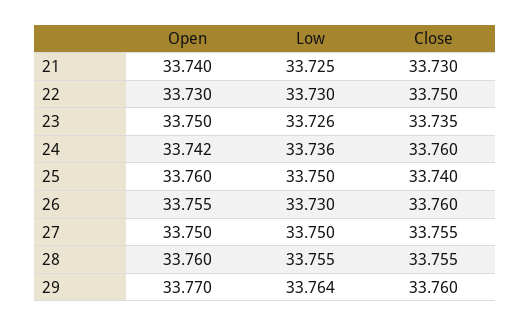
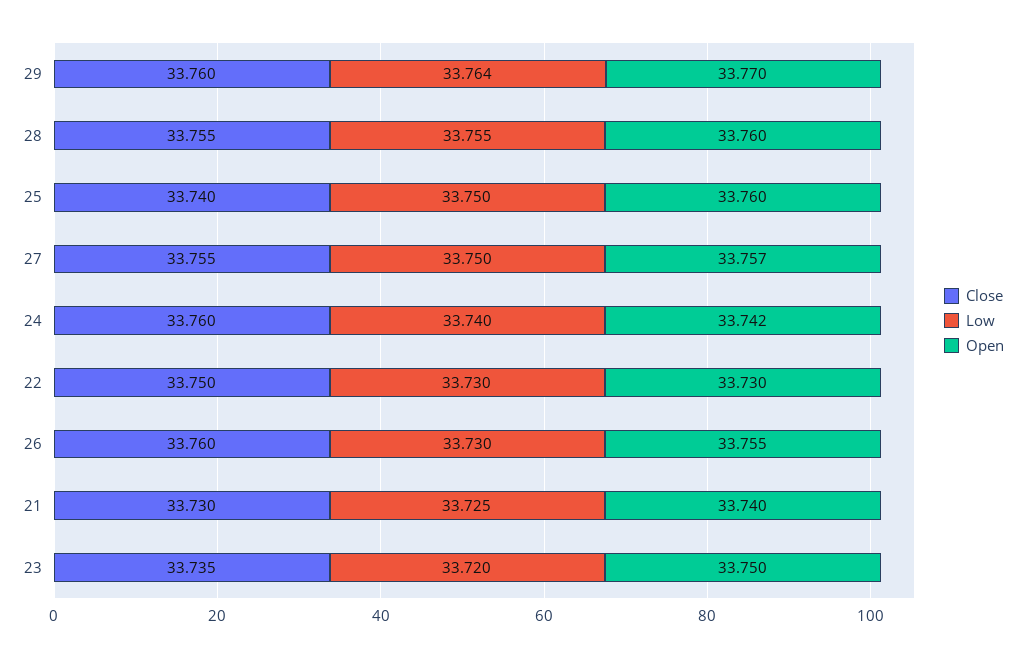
Low, 23: 33.726 -> 33.72
Low, 24: 33.736 -> 33.74
Open, 27: 33.75 -> 33.757

